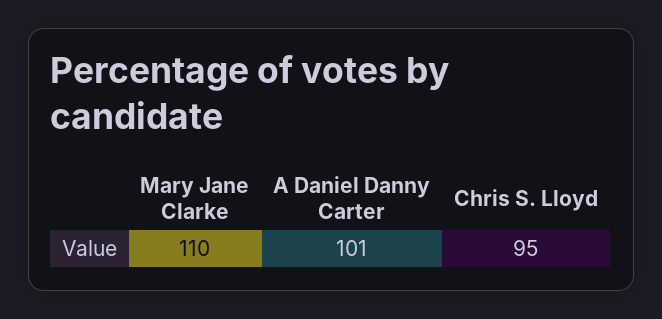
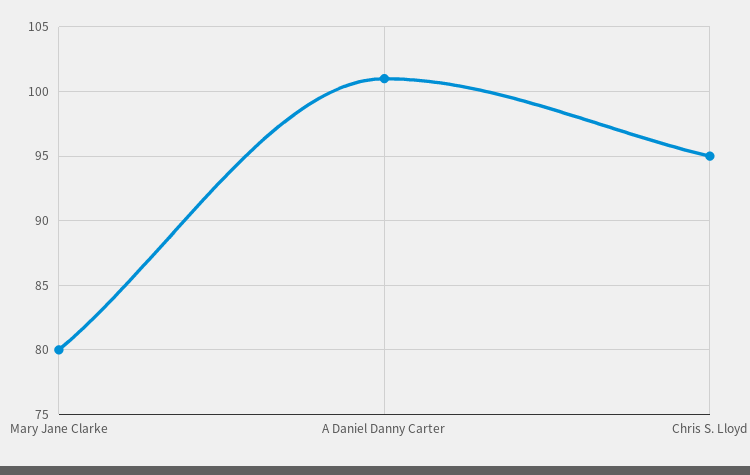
Mary Jane Clarke: 110 -> 80

